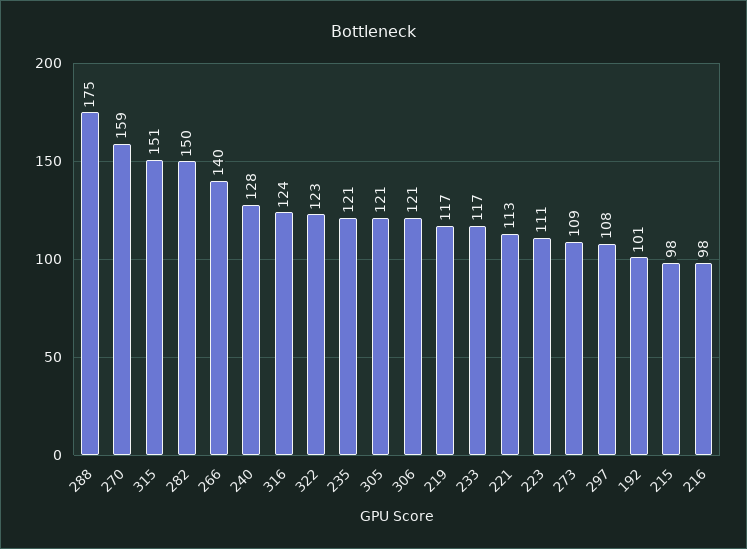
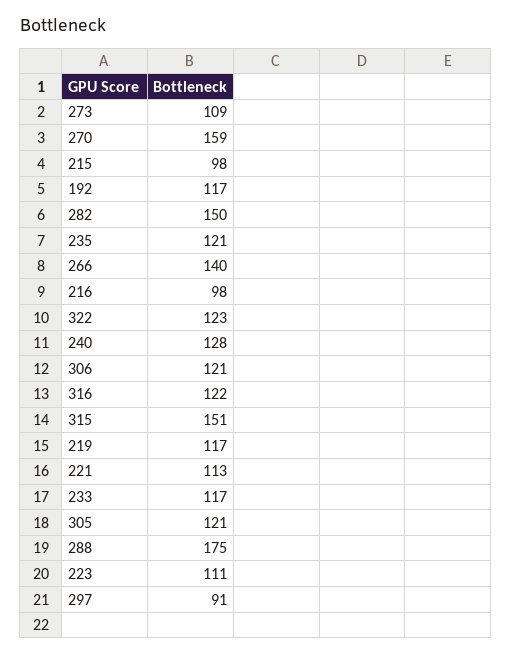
316: 124 -> 122
297: 108 -> 91
192: 101 -> 117

